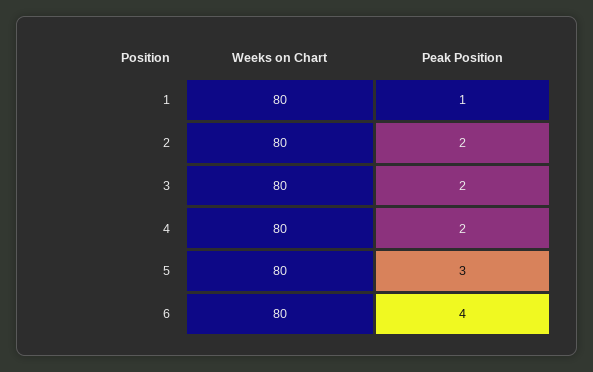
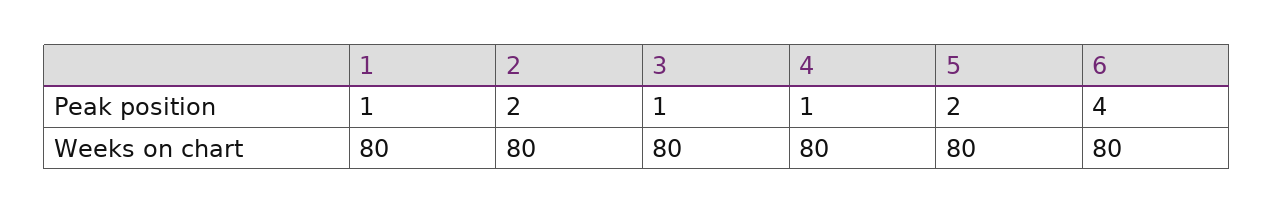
Peak Position, 3: 2 -> 1
Peak Position, 4: 2 -> 1
Peak Position, 5: 3 -> 2

